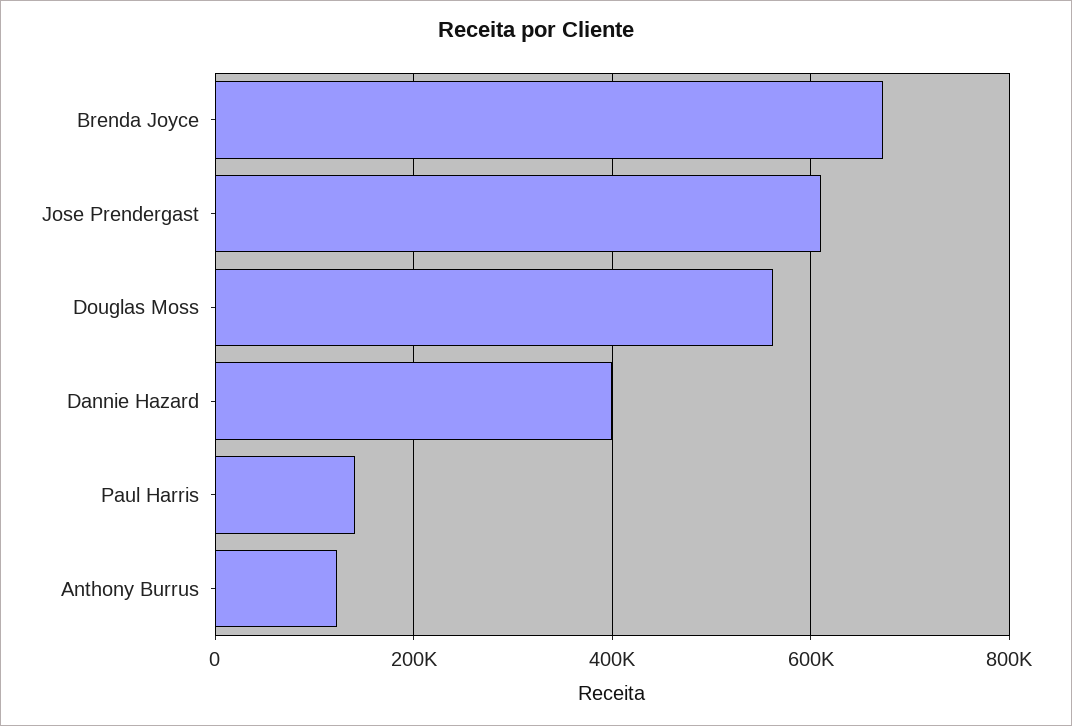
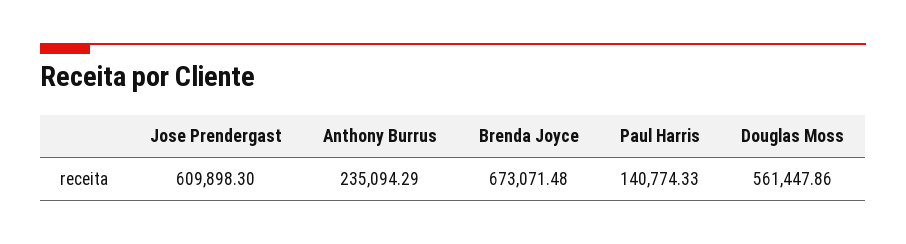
Dannie Hazard: 400000 -> none
Anthony Burrus: 120000 -> 235094.29

